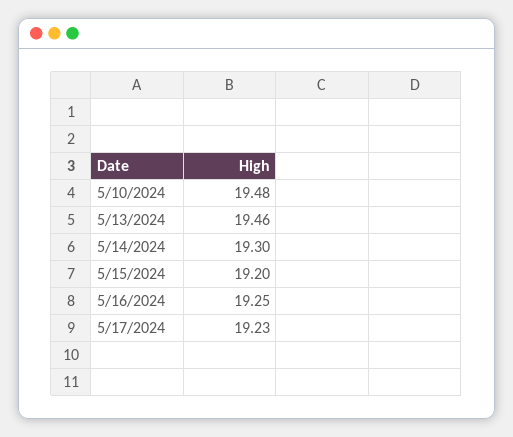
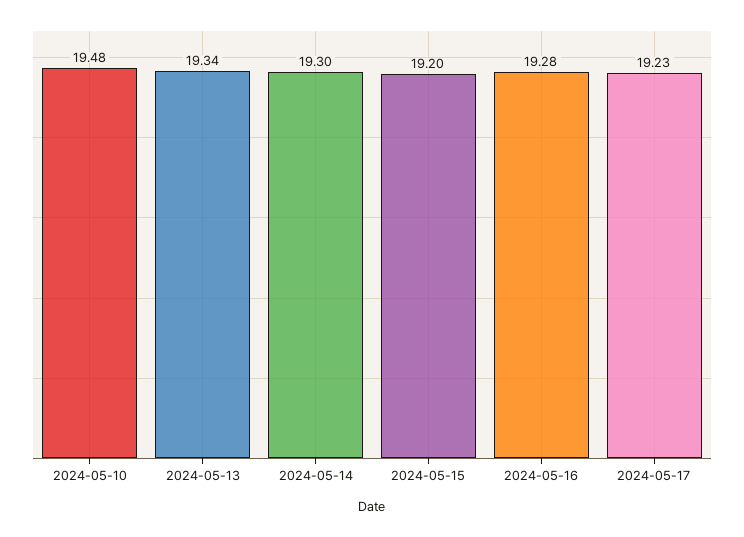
5/13/2024: 19.46 -> 19.34
5/16/2024: 19.25 -> 19.28

